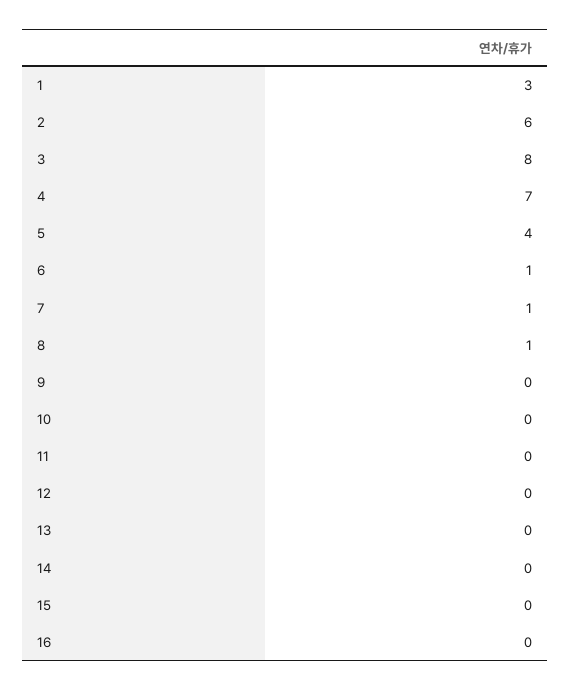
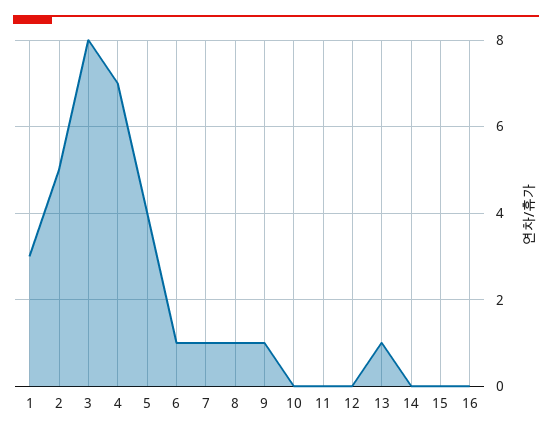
2: 6 -> 5
9: 0 -> 1
13: 0 -> 1

